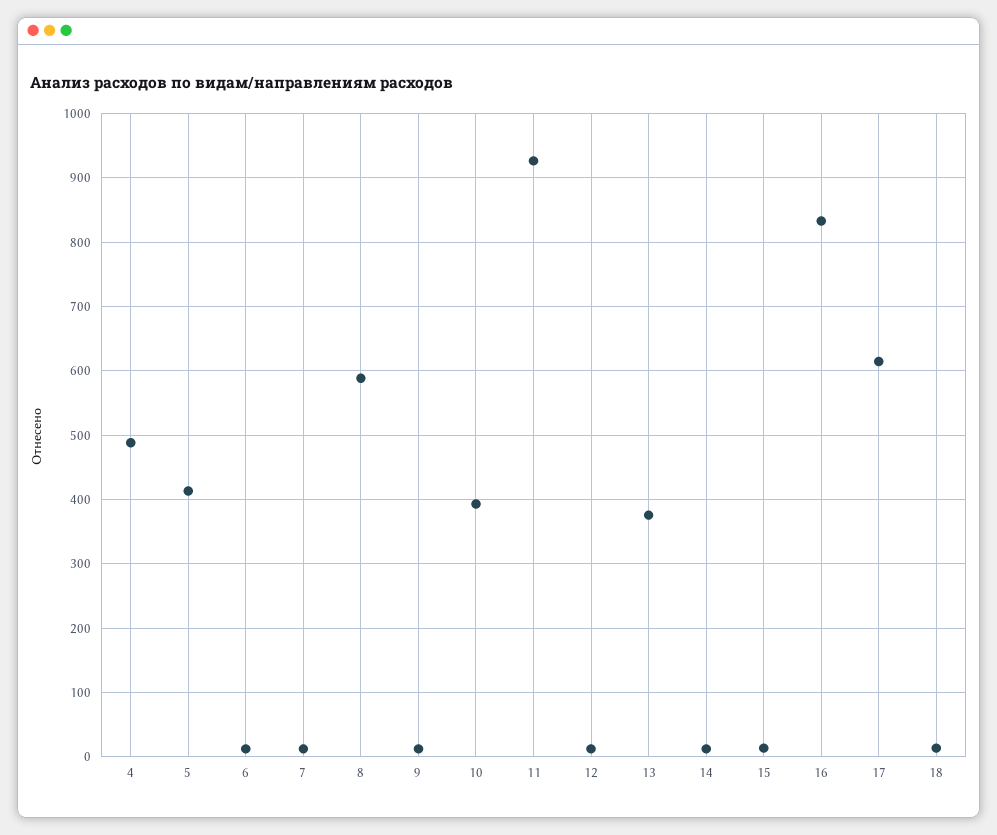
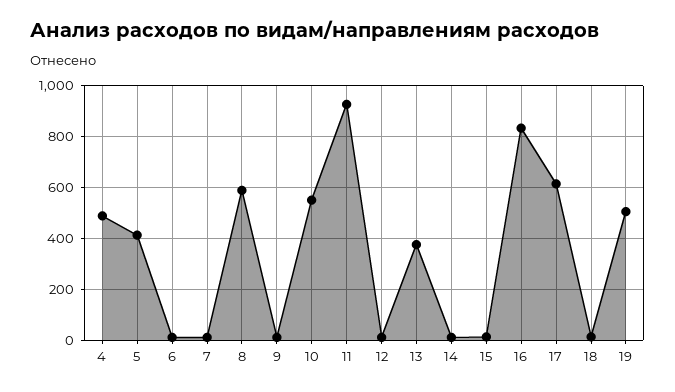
10: 390 -> 550
19: none -> 500

